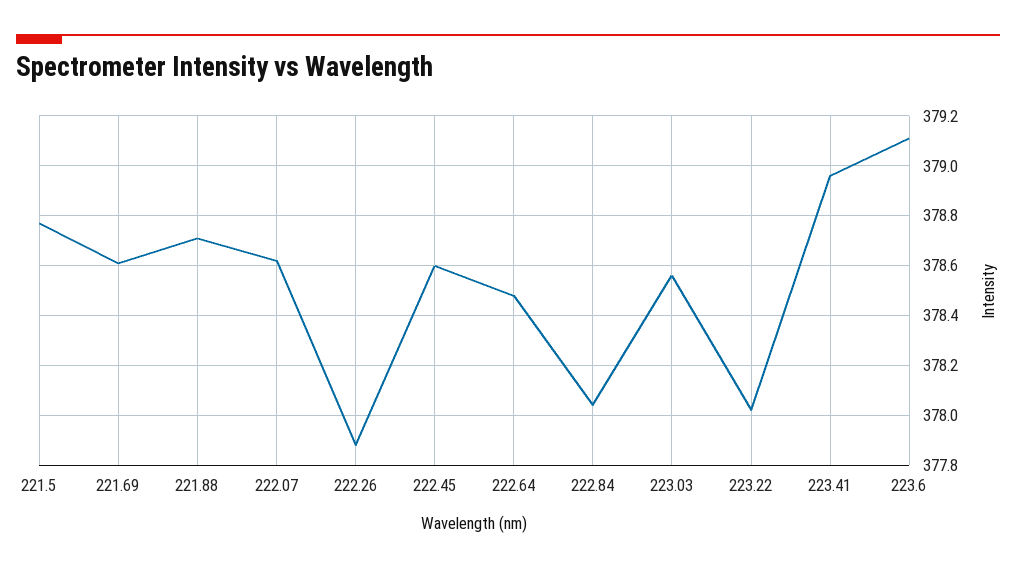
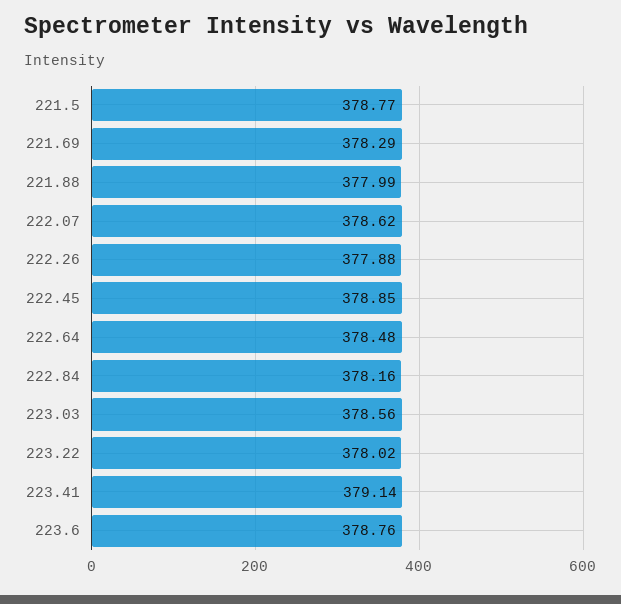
221.69: 378.6 -> 378.29
221.88: 378.7 -> 377.99
222.45: 378.6 -> 378.85
222.84: 378.05 -> 378.16
223.41: 378.95 -> 379.14
223.6: 379.1 -> 378.76

